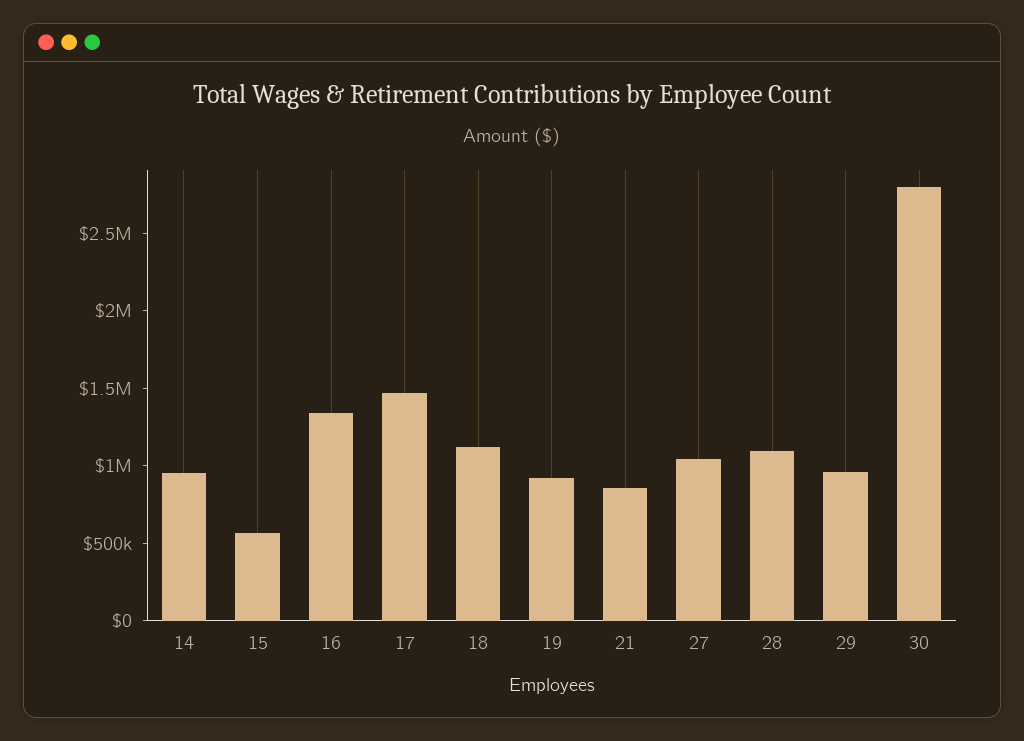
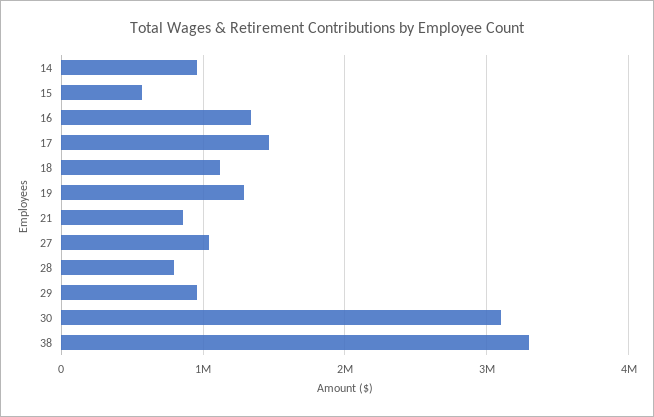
19: 900000 -> 1300000
28: 1100000 -> 800000
30: 2800000 -> 3100000
38: none -> 3300000

